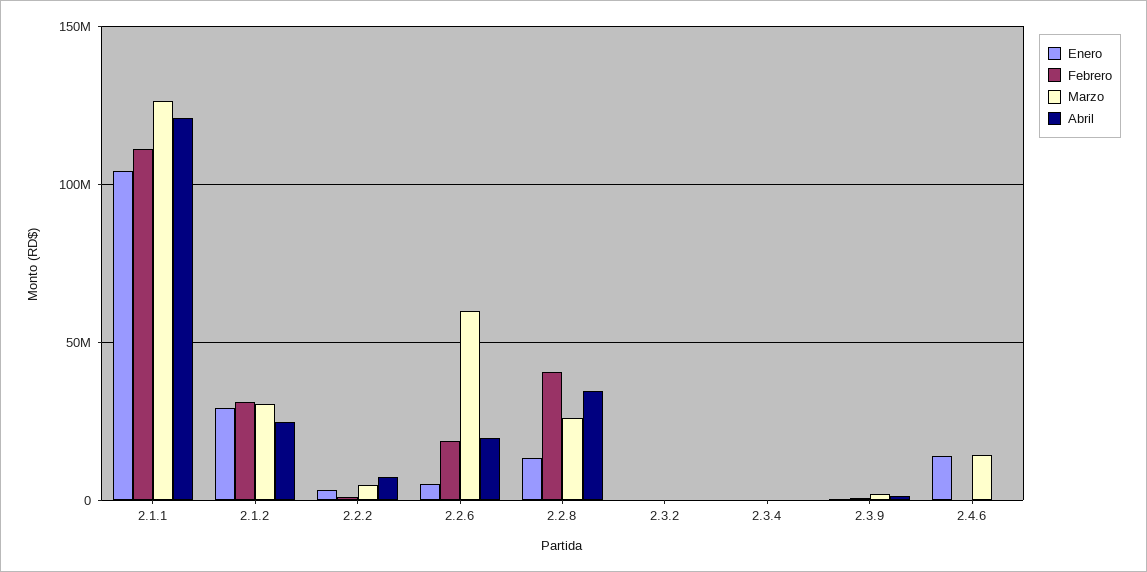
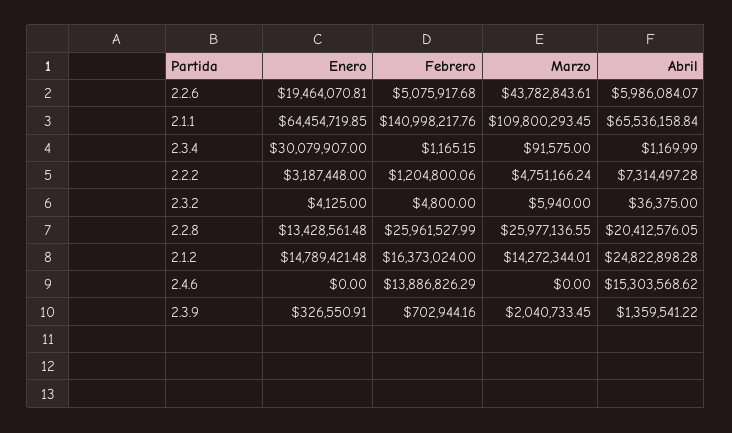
Enero, 2.1.1: 105000000 -> 64454719.85
Febrero, 2.1.1: 110000000 -> 140998217.76
Marzo, 2.1.1: 125000000 -> 109800293.45
Abril, 2.1.1: 120000000 -> 65536158.84
Enero, 2.1.2: 30000000 -> 14789421.48
Febrero, 2.1.2: 30000000 -> 16373024
Marzo, 2.1.2: 30000000 -> 14272344.01
Enero, 2.2.6: 5000000 -> 19464070.81
Febrero, 2.2.6: 20000000 -> 5075917.68
Marzo, 2.2.6: 60000000 -> 43782843.61
Abril, 2.2.6: 20000000 -> 5986084.07
Febrero, 2.2.8: 40000000 -> 25961527.99
Abril, 2.2.8: 35000000 -> 20412576.05
Enero, 2.3.4: 0 -> 30079907
Enero, 2.4.6: 15000000 -> 0
Febrero, 2.4.6: 0 -> 13886826.29
Marzo, 2.4.6: 15000000 -> 0
Abril, 2.4.6: 0 -> 15303568.62

